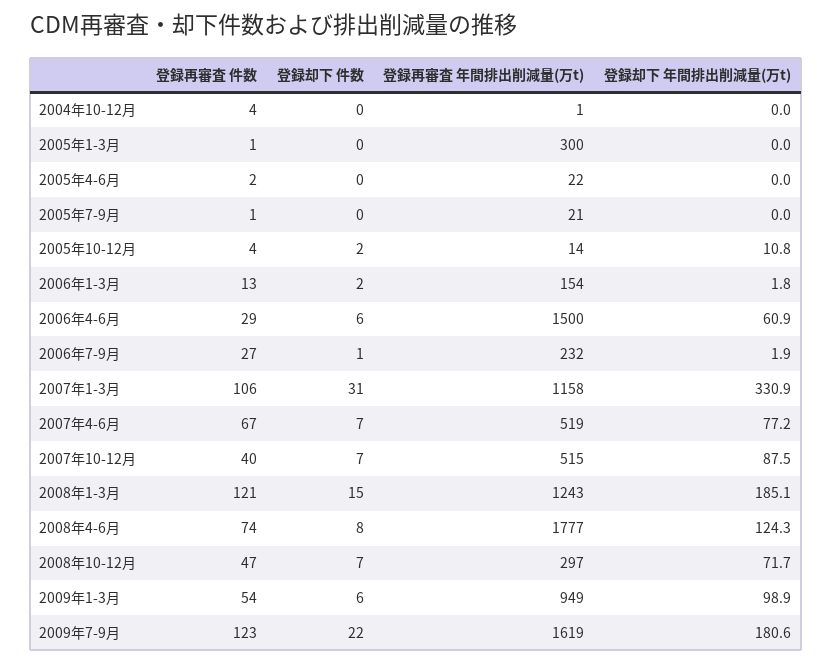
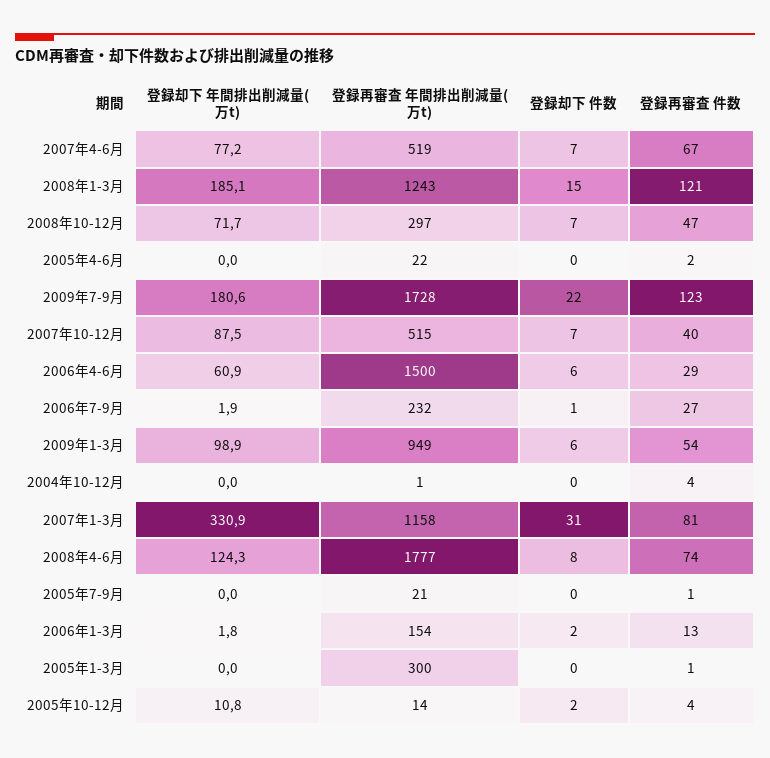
登録再審査 件数, 2007年1-3月: 106 -> 81
登録再審査 年間排出削減量(万t), 2009年7-9月: 1619 -> 1728

